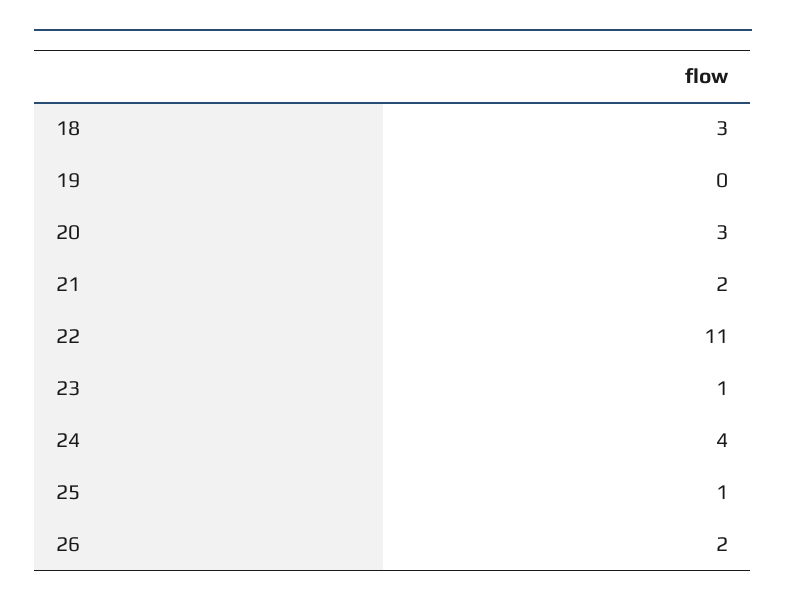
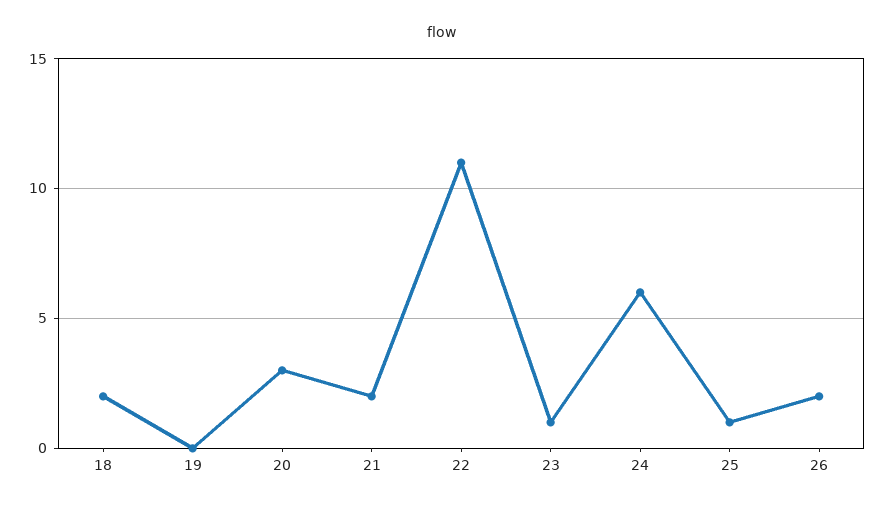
18: 3 -> 2
24: 4 -> 6

